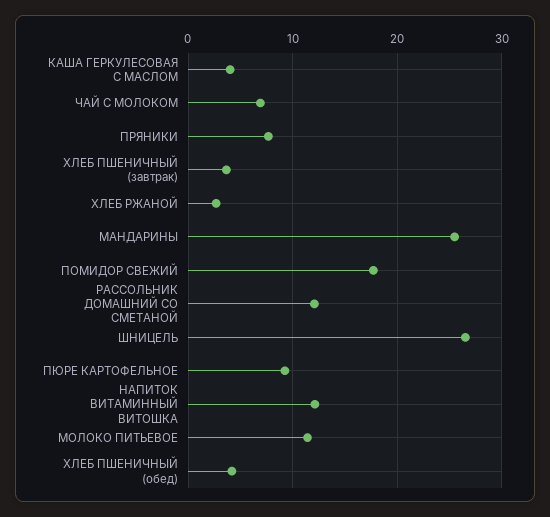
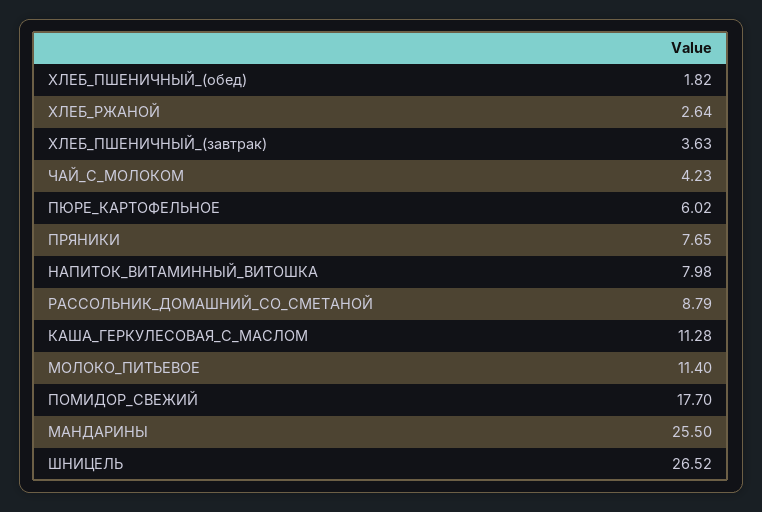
КАША ГЕРКУЛЕСОВАЯ С МАСЛОМ: 4 -> 11.28
ЧАЙ С МОЛОКОМ: 7 -> 4.23
РАССОЛЬНИК ДОМАШНИЙ СО СМЕТАНОЙ: 12 -> 8.79
ПЮРЕ КАРТОФЕЛЬНОЕ: 9 -> 6.02
НАПИТОК ВИТАМИННЫЙ ВИТОШКА: 12 -> 7.98
ХЛЕБ ПШЕНИЧНЫЙ (обед): 4 -> 1.82

